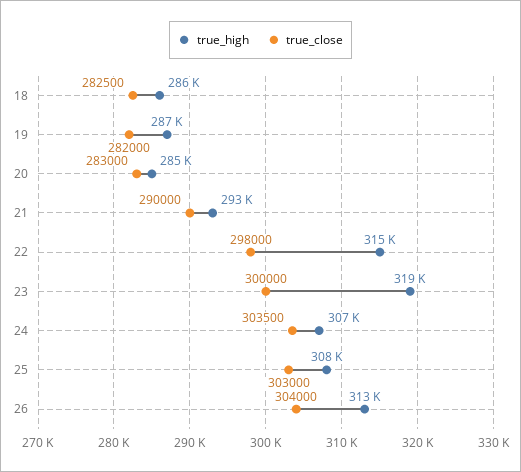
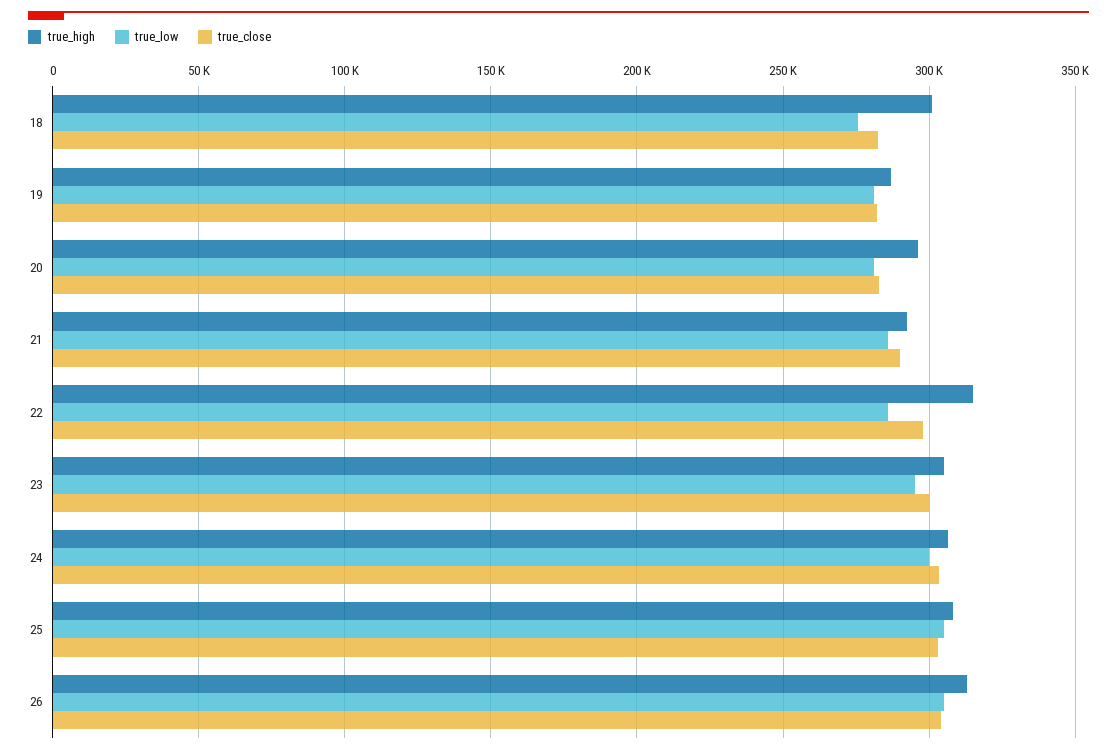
true_high, 18: 286000 -> 300000
true_high, 20: 285000 -> 295000
true_high, 23: 319000 -> 305000
true_low, 18: none -> 275000
true_low, 19: none -> 280000
true_low, 20: none -> 280000
true_low, 21: none -> 285000
true_low, 22: none -> 285000
true_low, 23: none -> 295000
true_low, 24: none -> 300000
true_low, 25: none -> 305000
true_low, 26: none -> 305000

